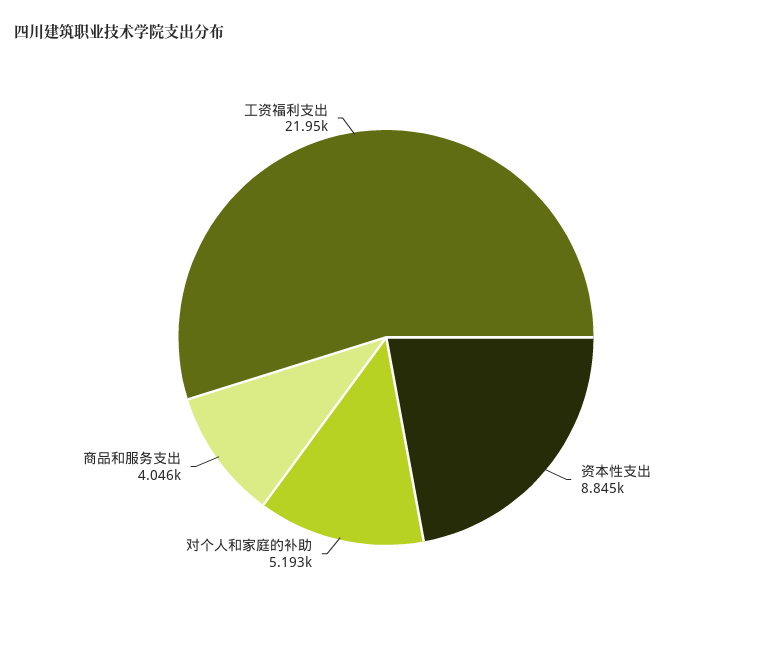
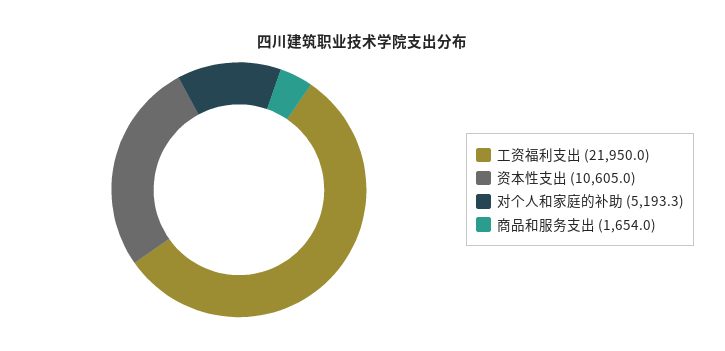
资本性支出: 8845 -> 10605
商品和服务支出: 4046 -> 1654

